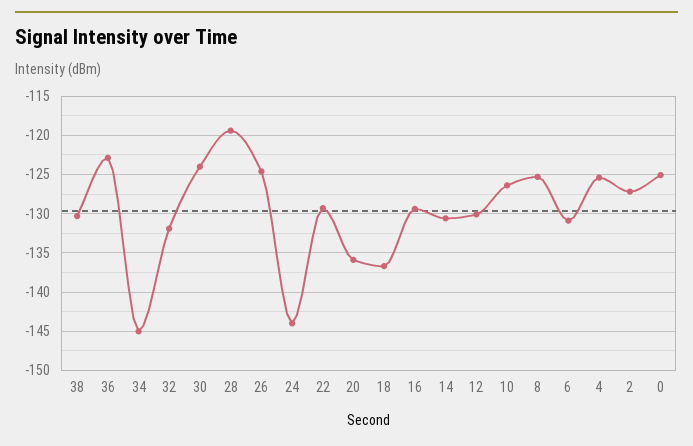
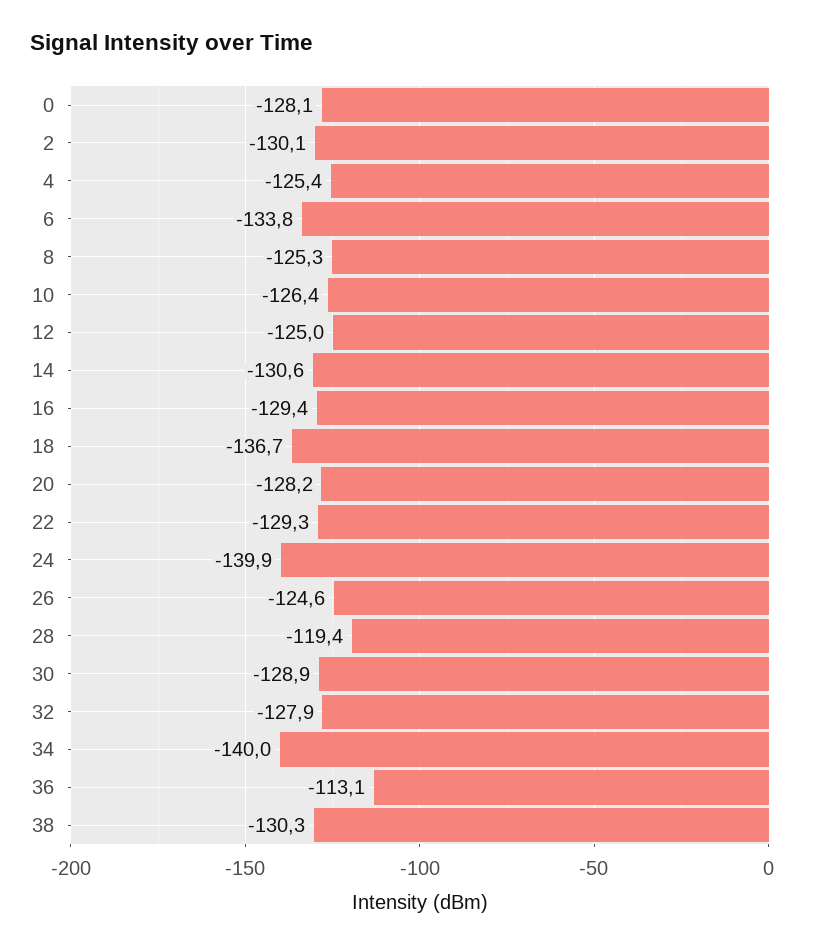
36: -123 -> -113.1
34: -145 -> -140
32: -132 -> -127.9
30: -124 -> -128.9
24: -144 -> -139.9
20: -136 -> -128.2
12: -130 -> -125
6: -131 -> -133.8
2: -127 -> -130.1
0: -125 -> -128.1

